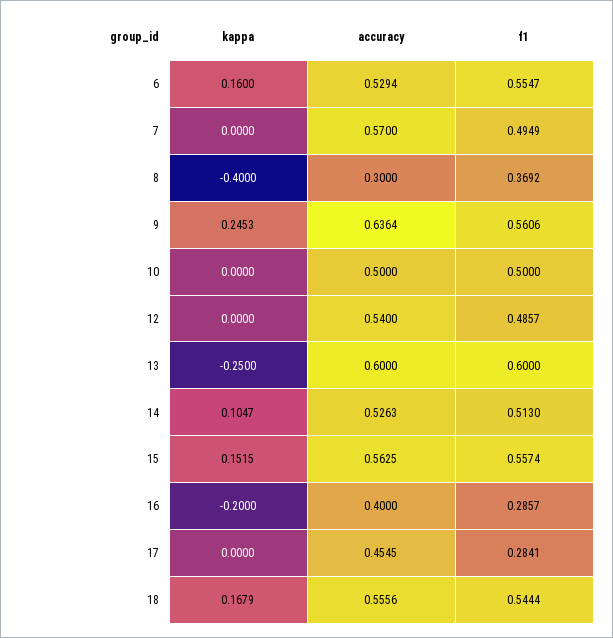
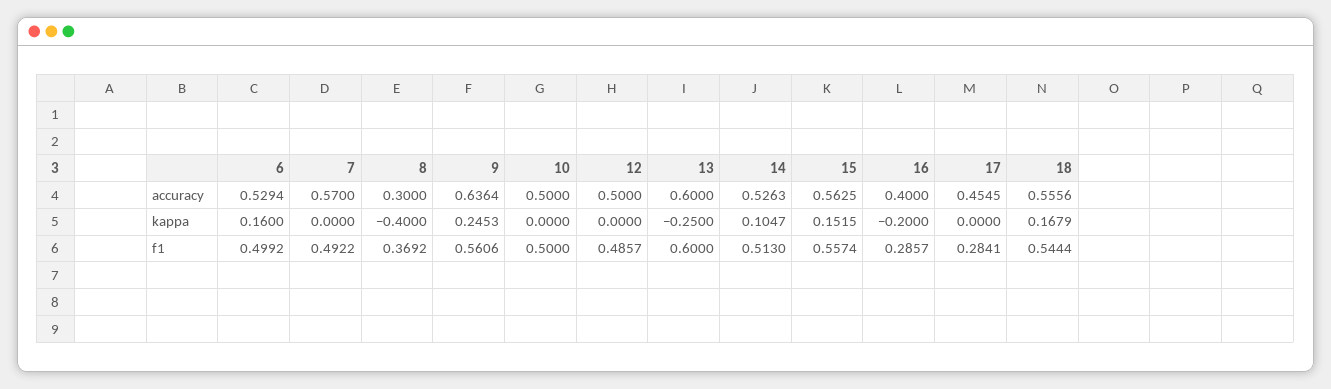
f1, 6: 0.5547 -> 0.4992
f1, 7: 0.4949 -> 0.4922
accuracy, 12: 0.54 -> 0.5

